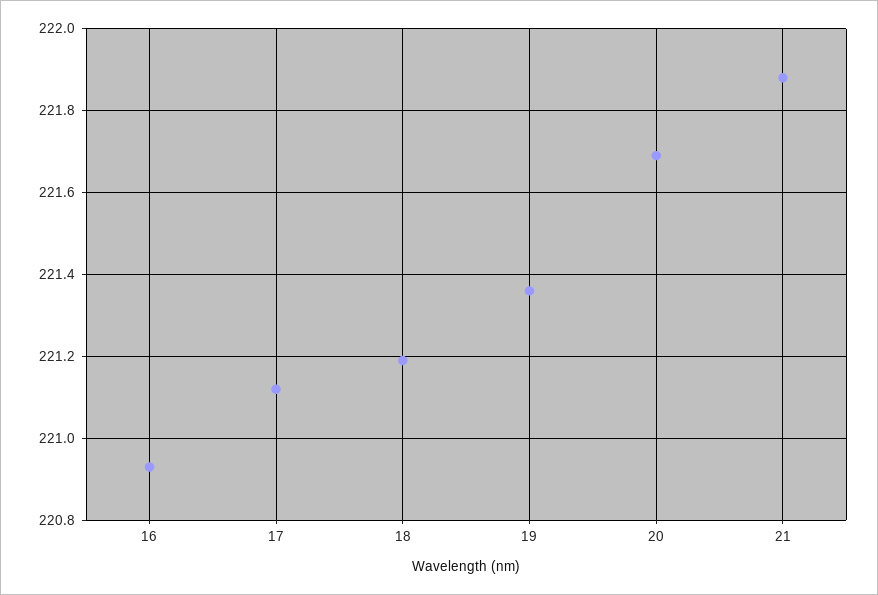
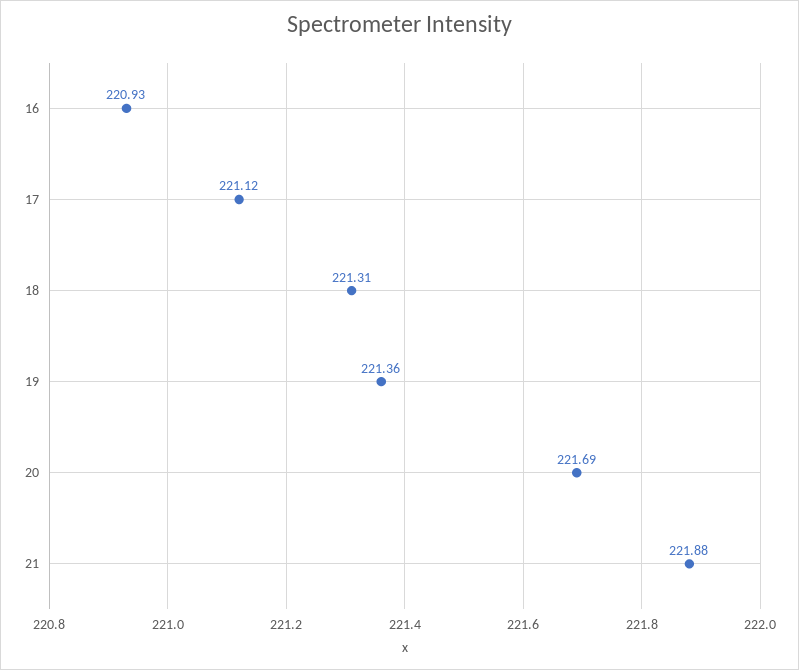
18: 221.2 -> 221.31

